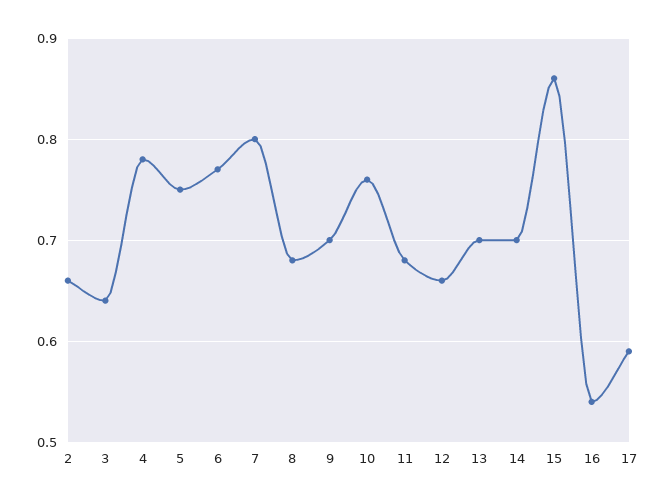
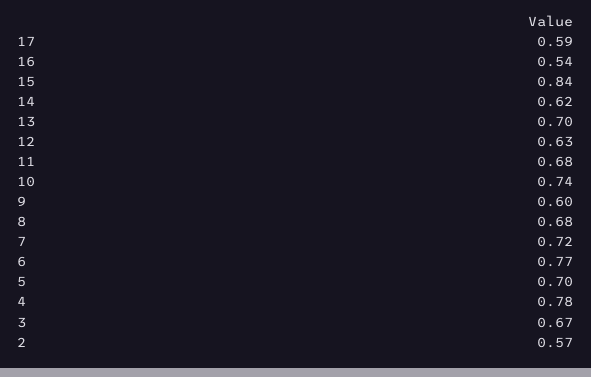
2: 0.66 -> 0.57
3: 0.64 -> 0.67
5: 0.75 -> 0.7
7: 0.8 -> 0.72
9: 0.7 -> 0.6
10: 0.76 -> 0.74
12: 0.66 -> 0.63
14: 0.7 -> 0.62
15: 0.86 -> 0.84

